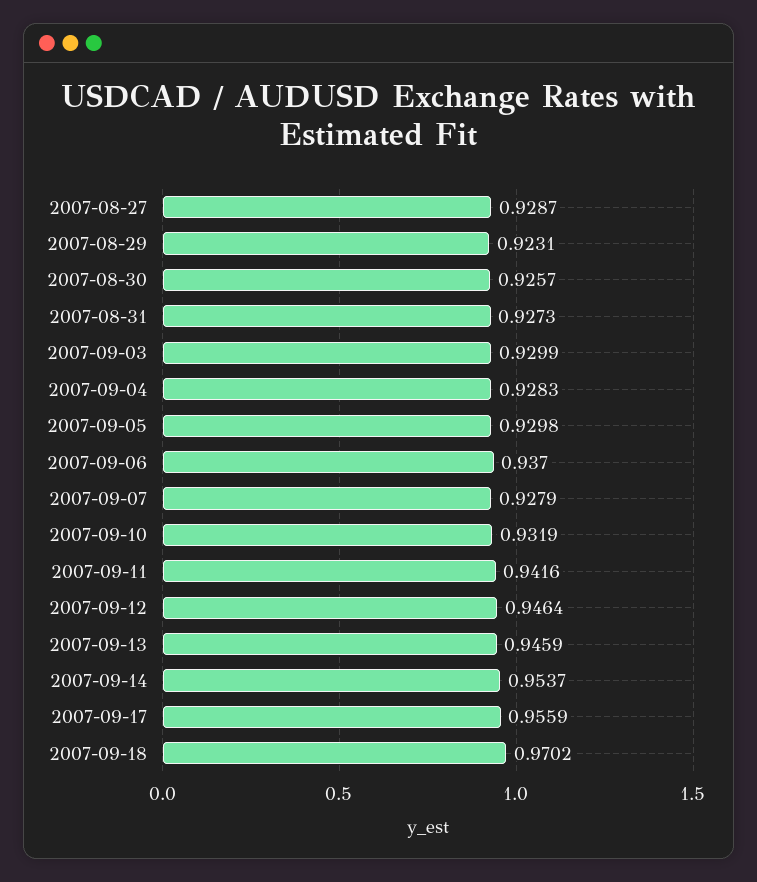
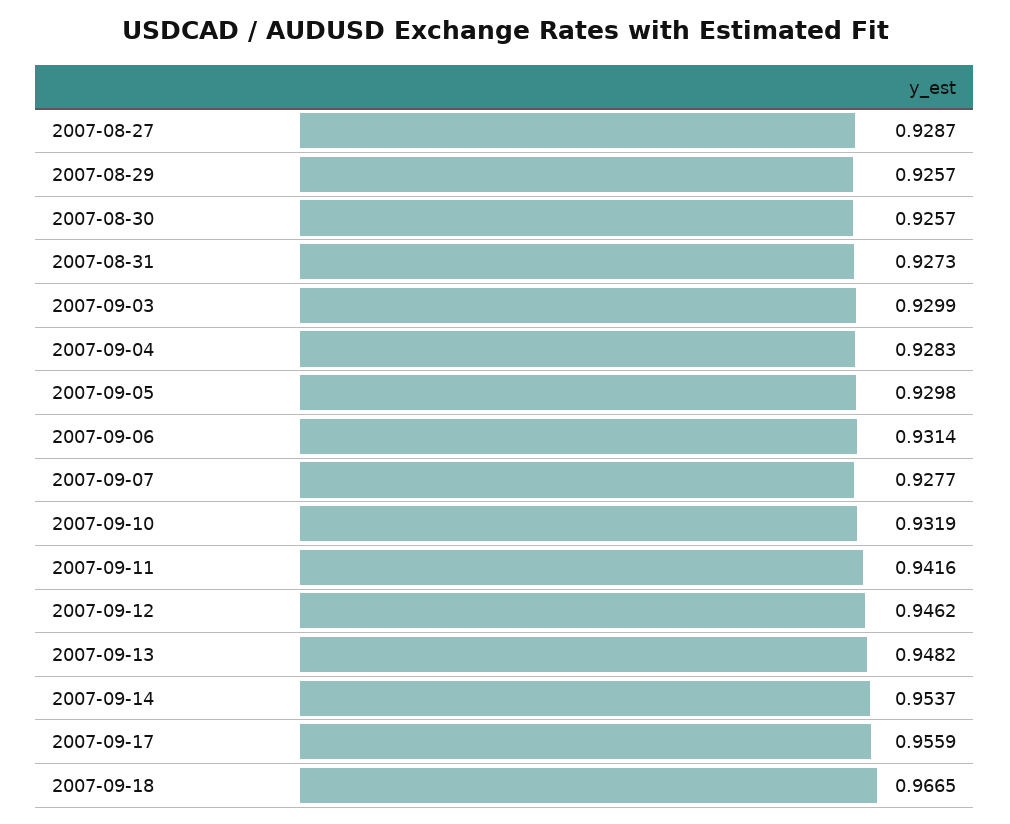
2007-08-29: 0.9231 -> 0.9257
2007-09-06: 0.937 -> 0.9314
2007-09-07: 0.9279 -> 0.9277
2007-09-12: 0.9464 -> 0.9462
2007-09-13: 0.9459 -> 0.9482
2007-09-18: 0.9702 -> 0.9665

